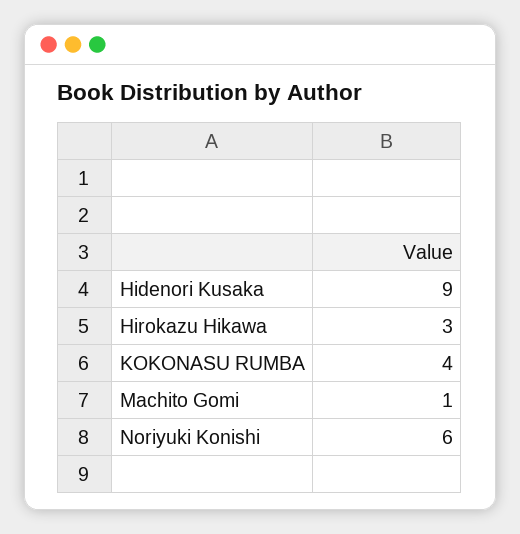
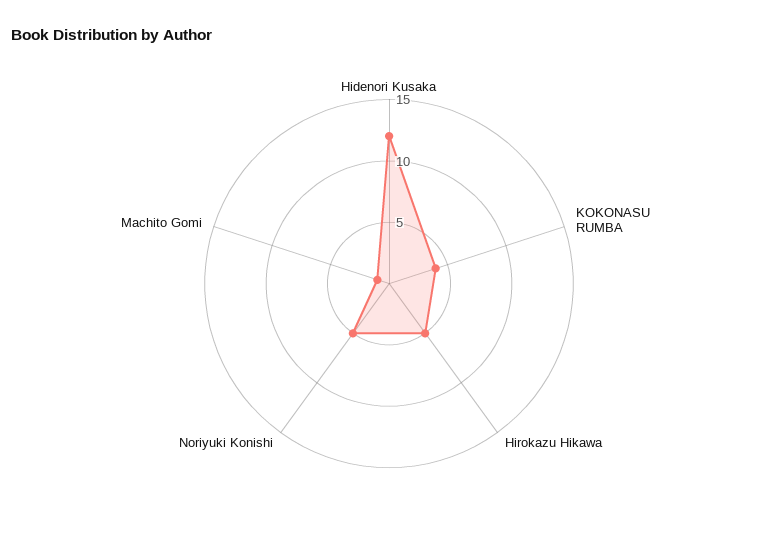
Hidenori Kusaka: 9 -> 12
Hirokazu Hikawa: 3 -> 5
Noriyuki Konishi: 6 -> 5

